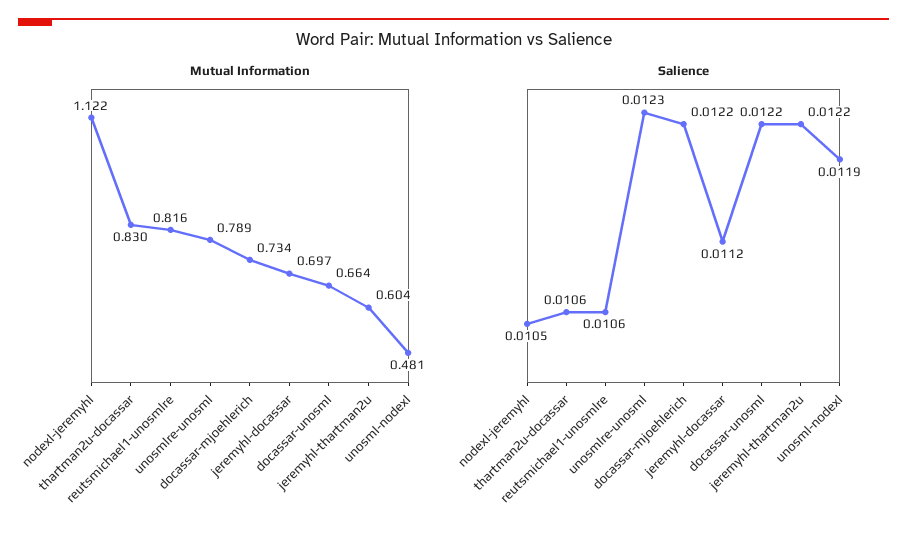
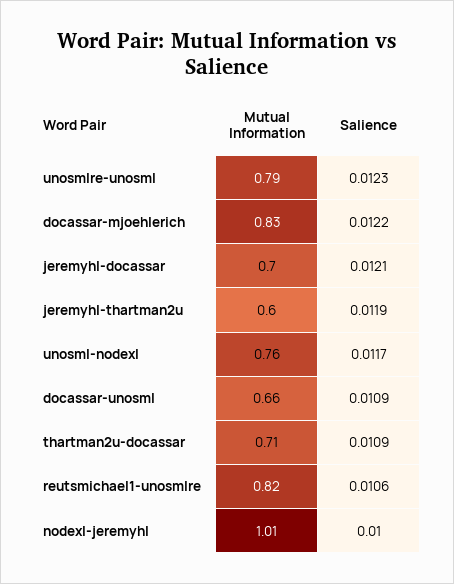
Mutual Information, nodexl-jeremyhl: 1.122 -> 1.01
Mutual Information, thartman2u-docassar: 0.83 -> 0.71
Mutual Information, docassar-mjoehlerich: 0.734 -> 0.83
Mutual Information, unosml-nodexl: 0.481 -> 0.76
Salience, nodexl-jeremyhl: 0.0105 -> 0.01
Salience, thartman2u-docassar: 0.0106 -> 0.0109
Salience, jeremyhl-docassar: 0.0112 -> 0.0121
Salience, docassar-unosml: 0.0122 -> 0.0109
Salience, jeremyhl-thartman2u: 0.0122 -> 0.0119
Salience, unosml-nodexl: 0.0119 -> 0.0117

